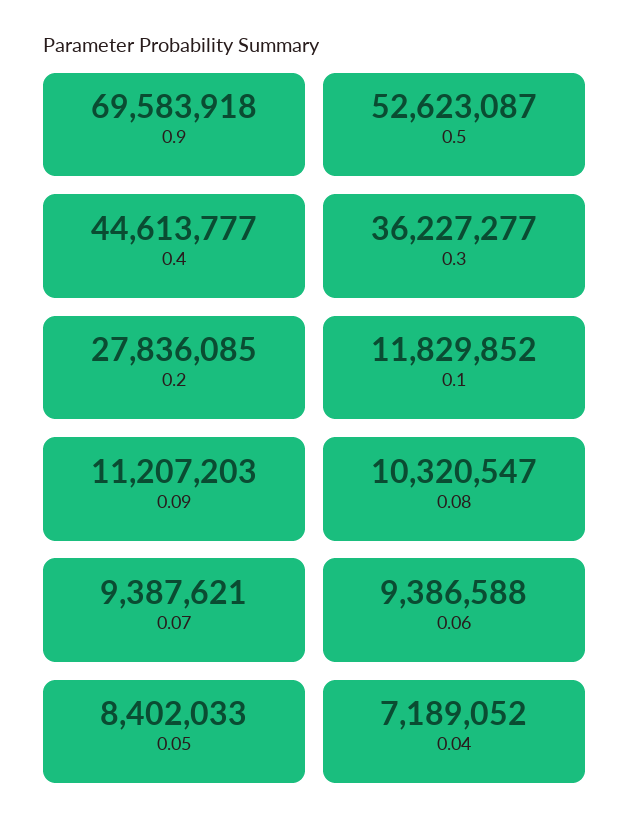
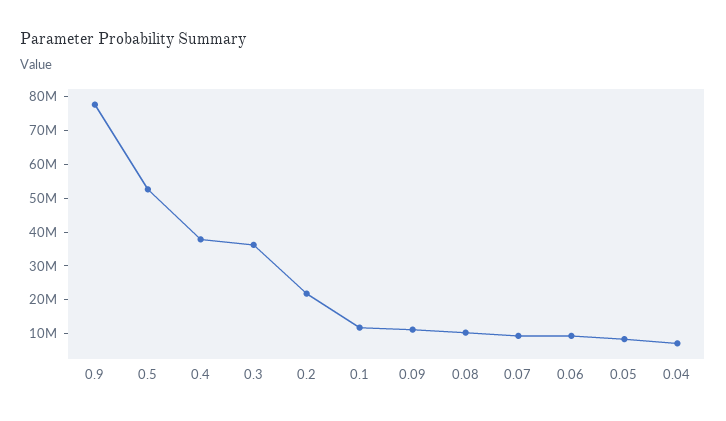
0.9: 69583918 -> 77500000
0.4: 44613777 -> 37500000
0.2: 27836085 -> 22500000

